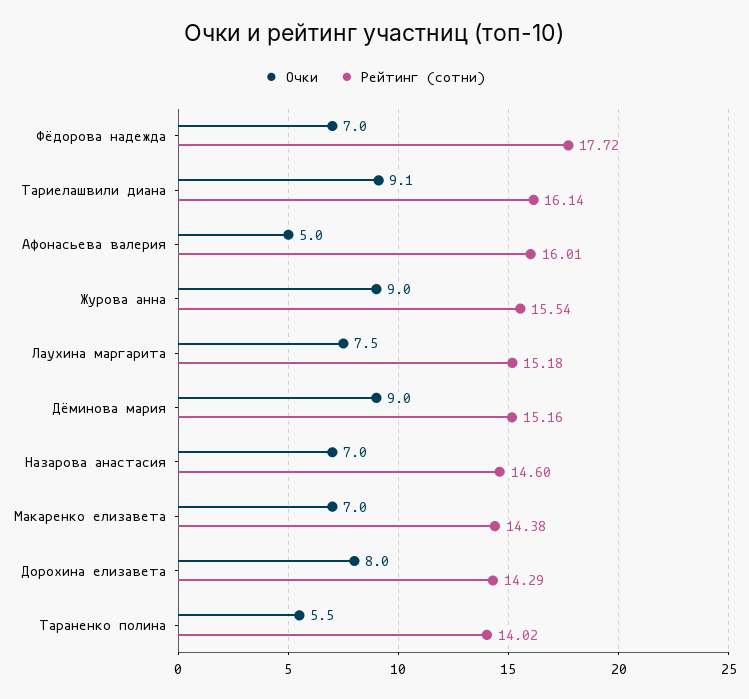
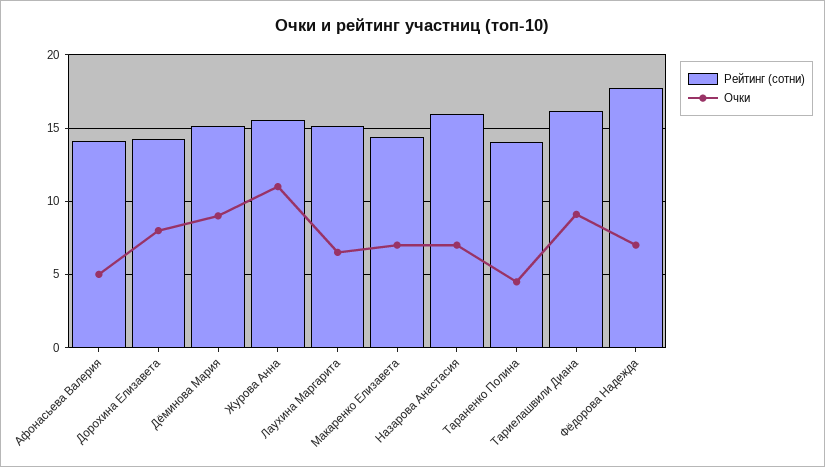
Рейтинг (сотни), Афонасьева валерия: 16.01 -> 14
Очки, Журова анна: 9 -> 11
Очки, Лаухина маргарита: 7.5 -> 6.5
Рейтинг (сотни), Назарова анастасия: 14.6 -> 16
Очки, Тараненко полина: 5.5 -> 4.5

